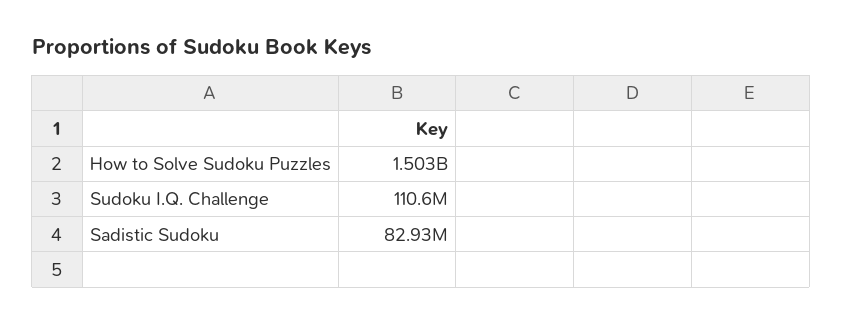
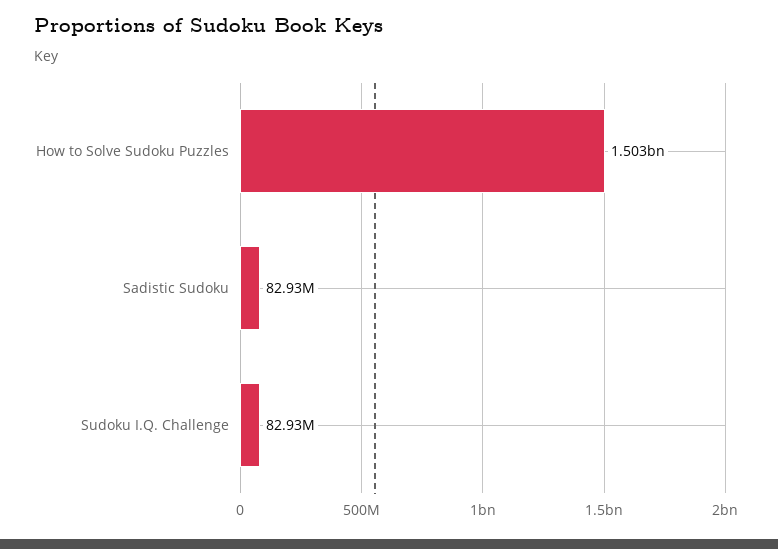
Sudoku I.Q. Challenge: 110600000 -> 82930000

